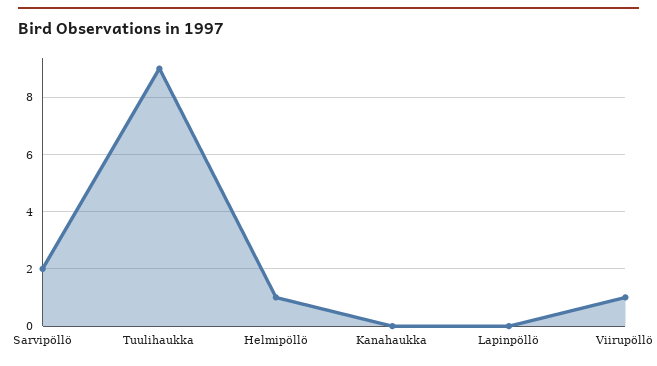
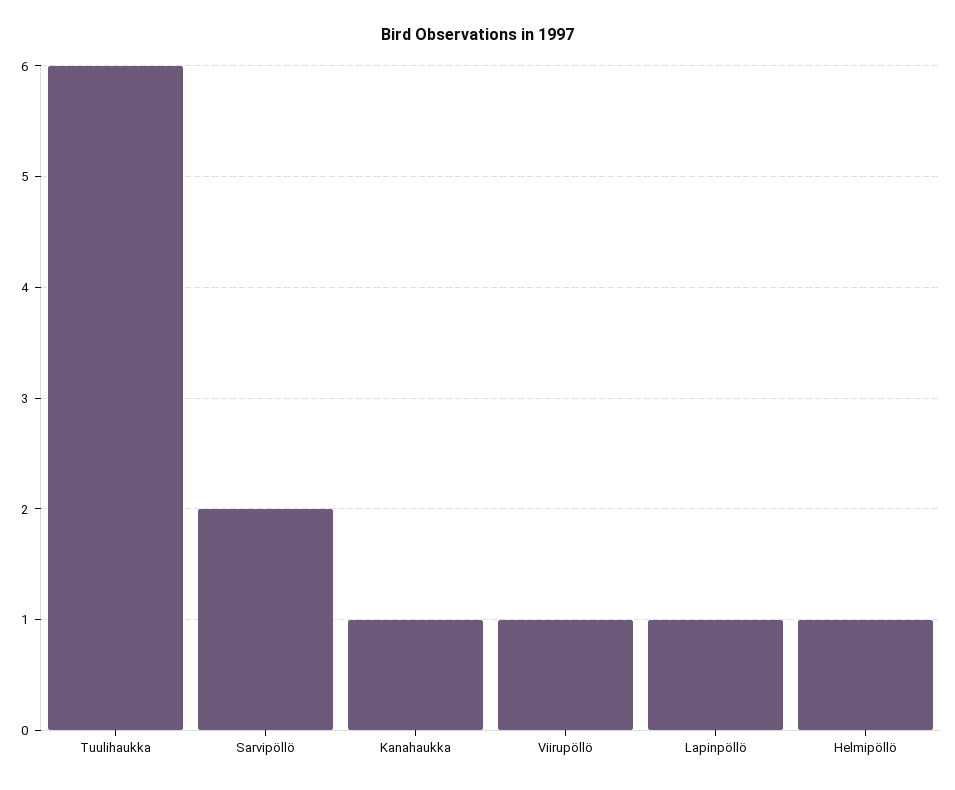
Tuulihaukka: 9 -> 6
Kanahaukka: 0 -> 1
Lapinpöllö: 0 -> 1

